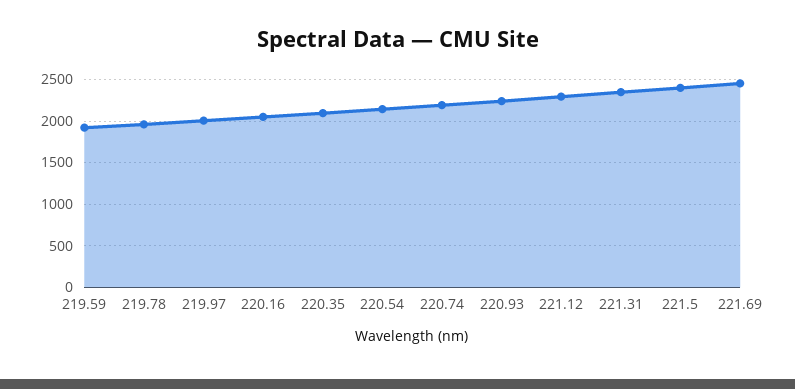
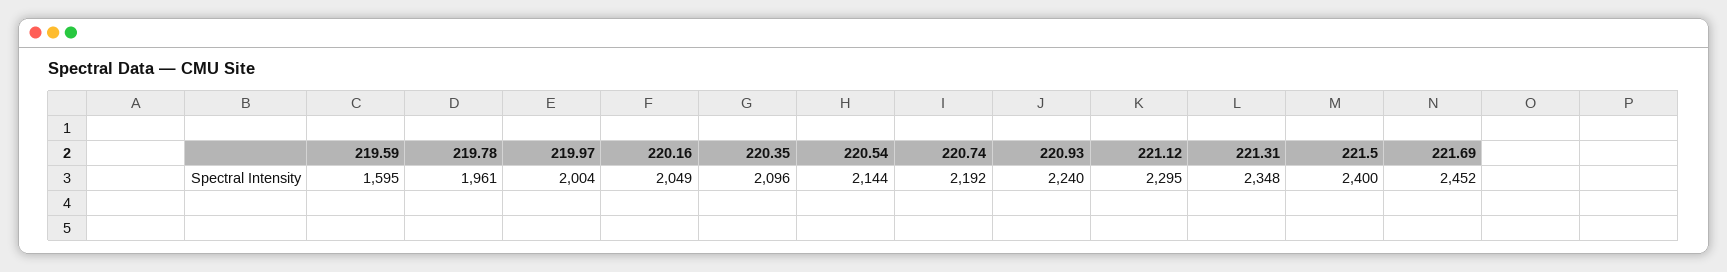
219.59: 1900 -> 1595

